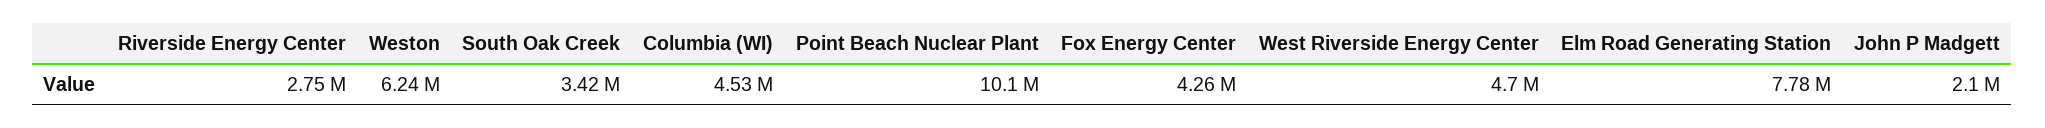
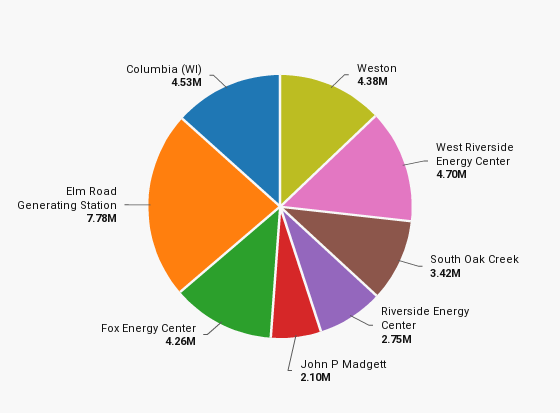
Weston: 6240000 -> 4380000
Point Beach Nuclear Plant: 10100000 -> none

